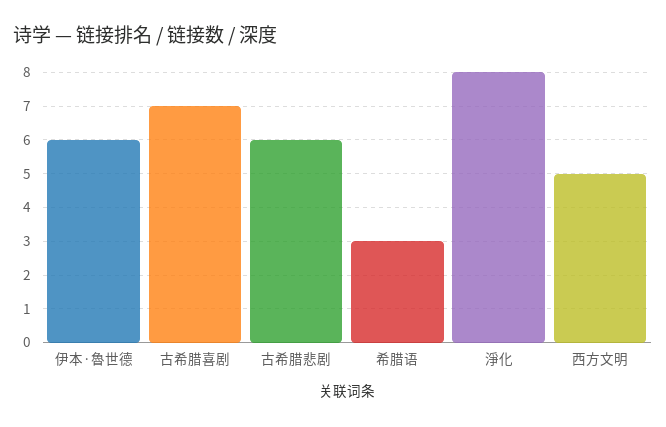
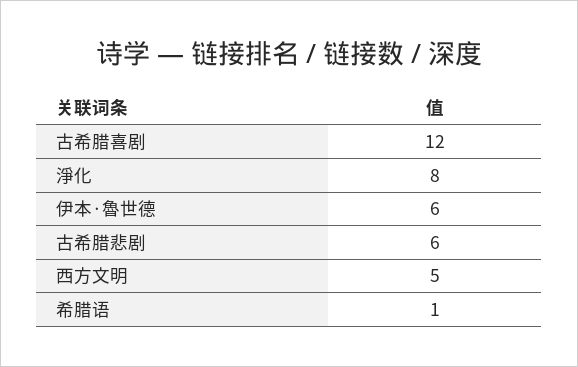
古希腊喜剧: 7 -> 12
希腊语: 3 -> 1

